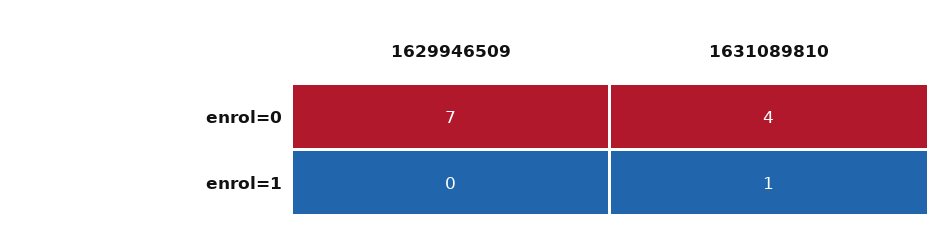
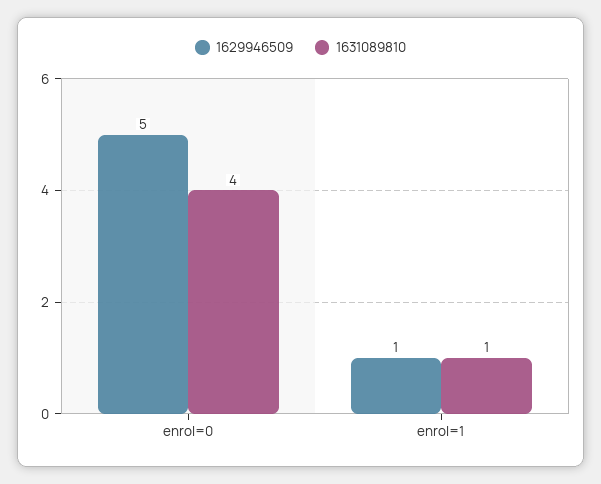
1629946509, enrol=0: 7 -> 5
1629946509, enrol=1: 0 -> 1

